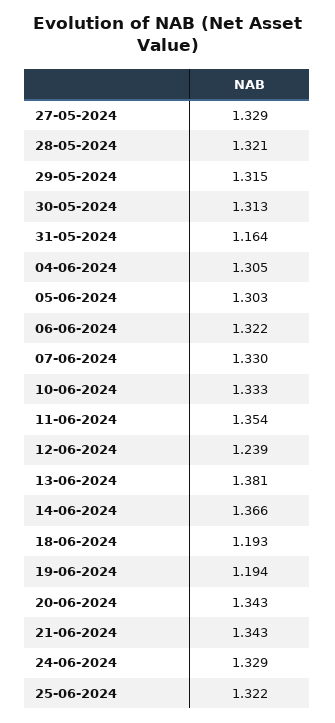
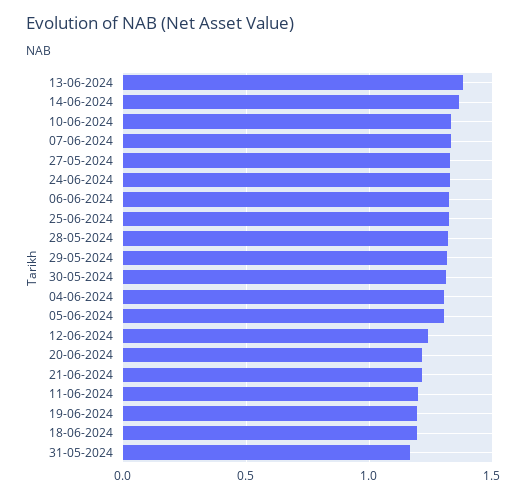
11-06-2024: 1.354 -> 1.2
20-06-2024: 1.343 -> 1.2
21-06-2024: 1.343 -> 1.2

